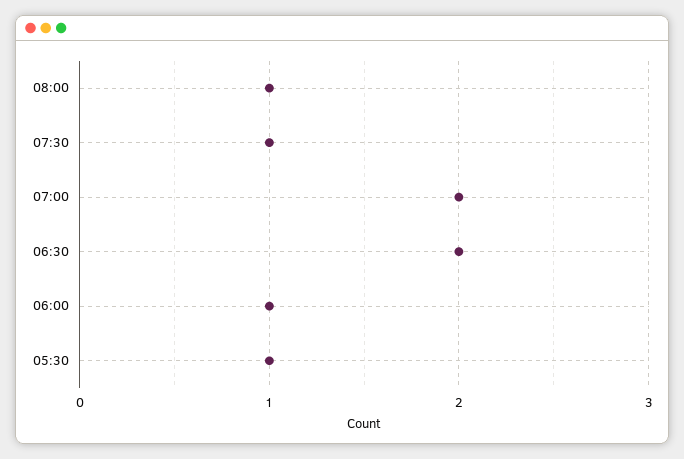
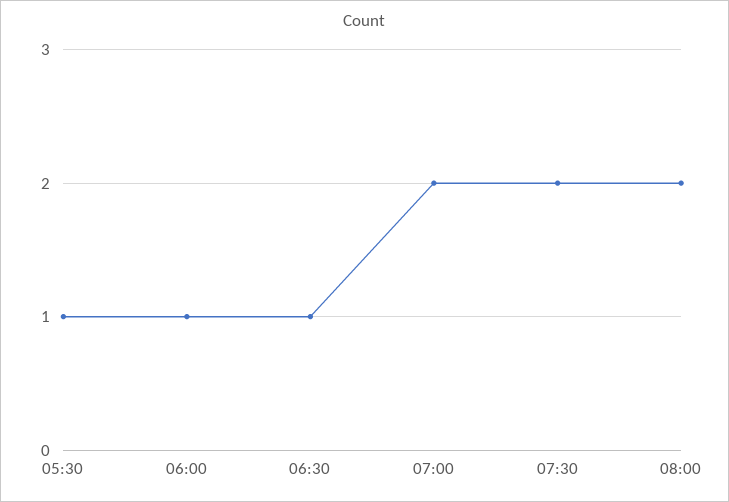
08:00: 1 -> 2
07:30: 1 -> 2
06:30: 2 -> 1

